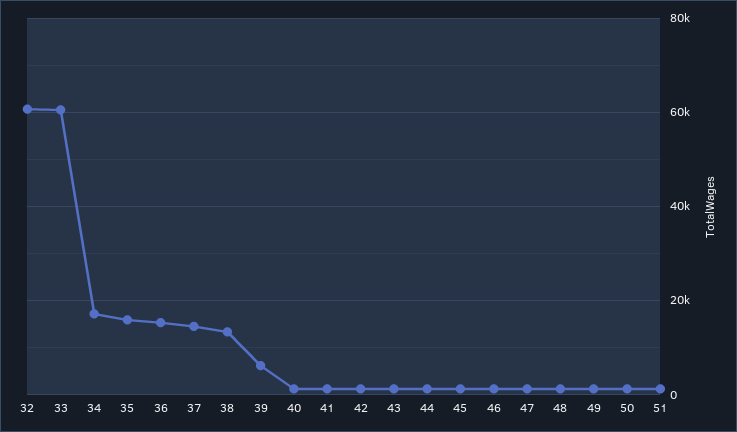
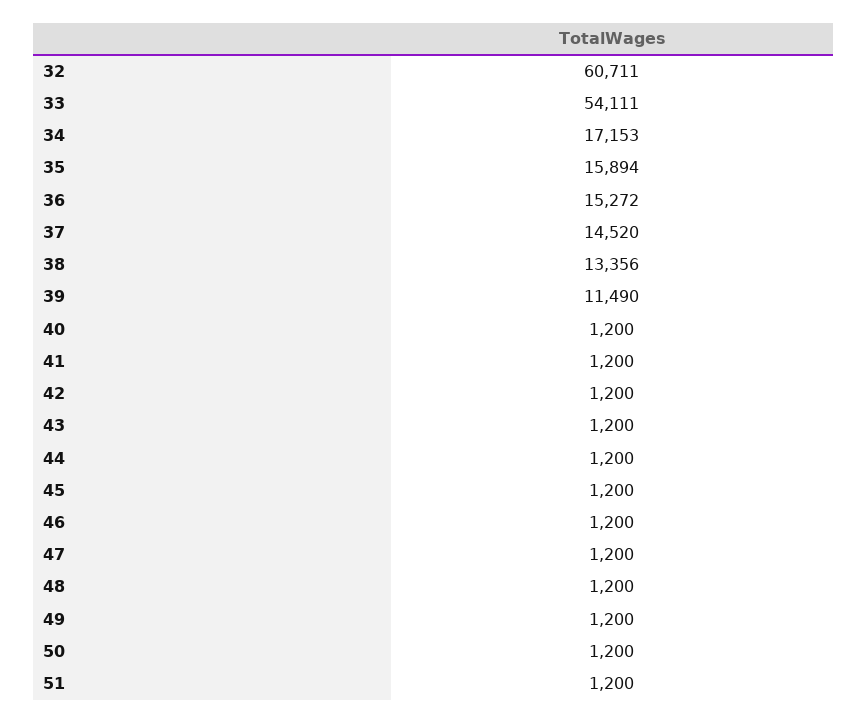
33: 60000 -> 54111
39: 6000 -> 11490

